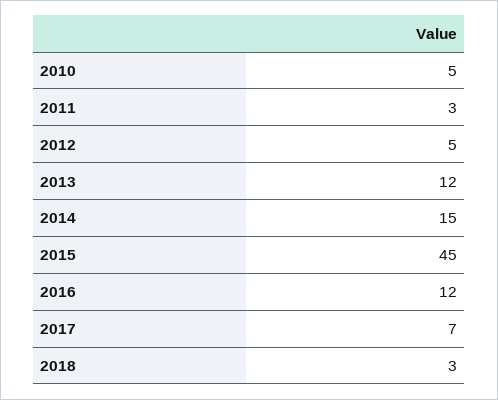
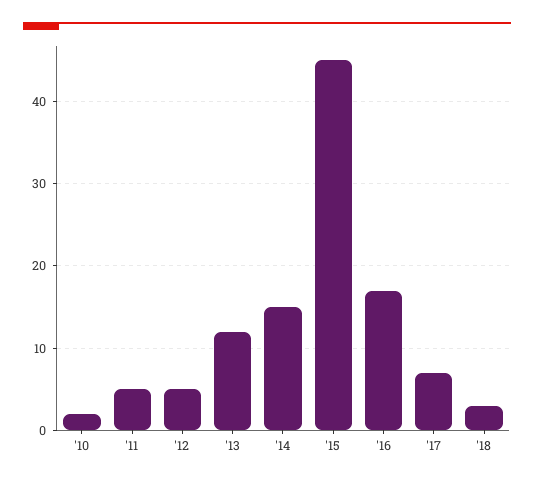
2010: 5 -> 2
2011: 3 -> 5
2016: 12 -> 17

